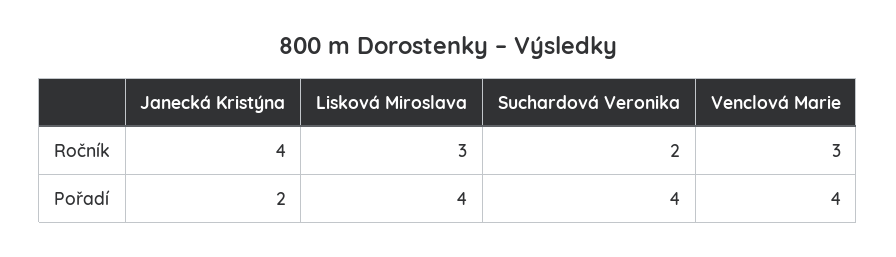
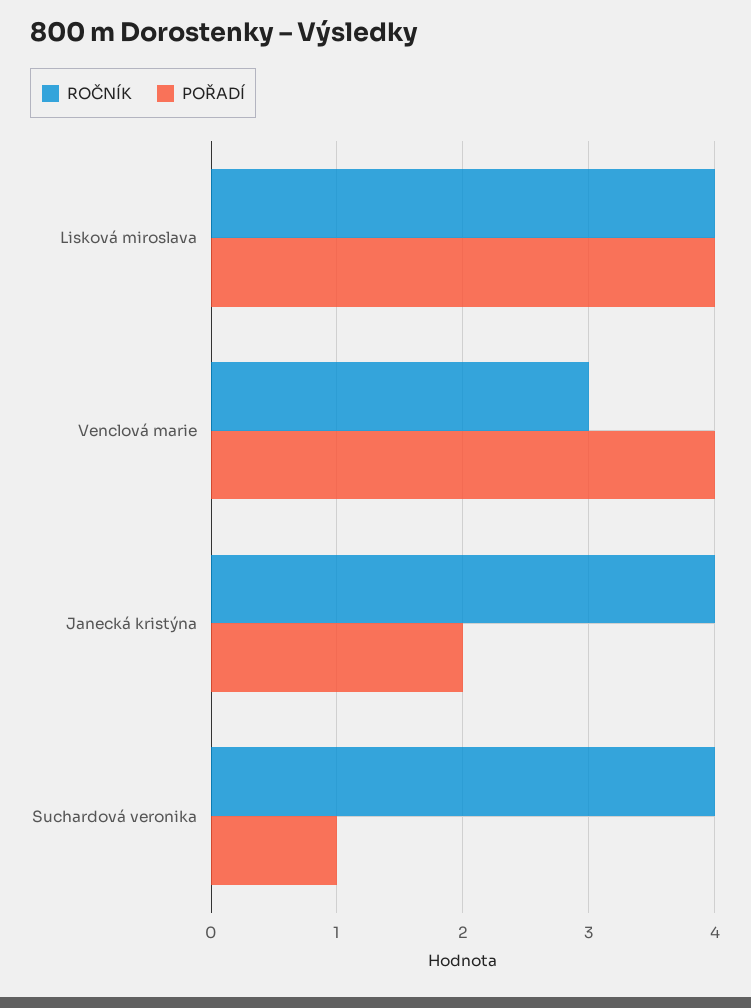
Ročník, Lisková Miroslava: 3 -> 4
Ročník, Suchardová Veronika: 2 -> 4
Pořadí, Suchardová Veronika: 4 -> 1

